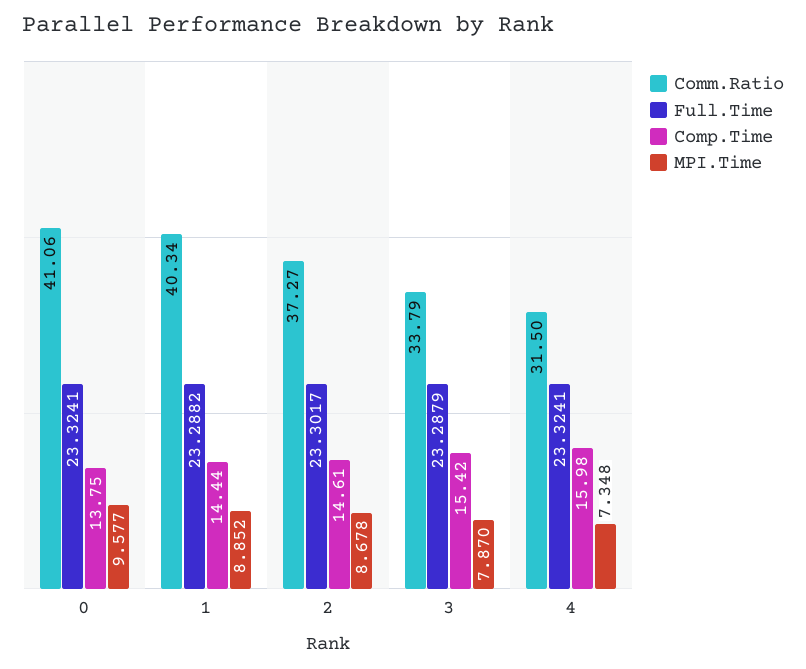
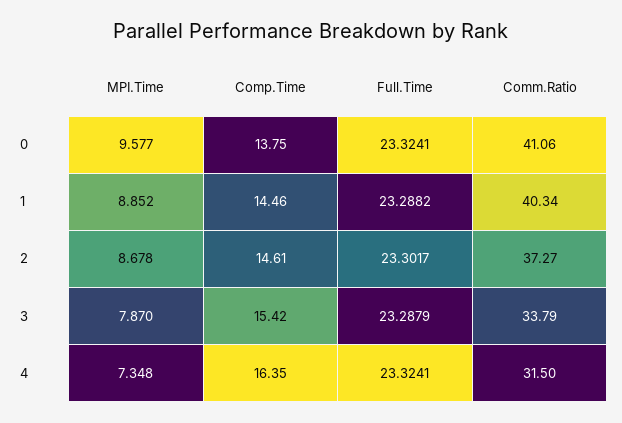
Comp.Time, 1: 14.44 -> 14.46
Comp.Time, 4: 15.98 -> 16.35

